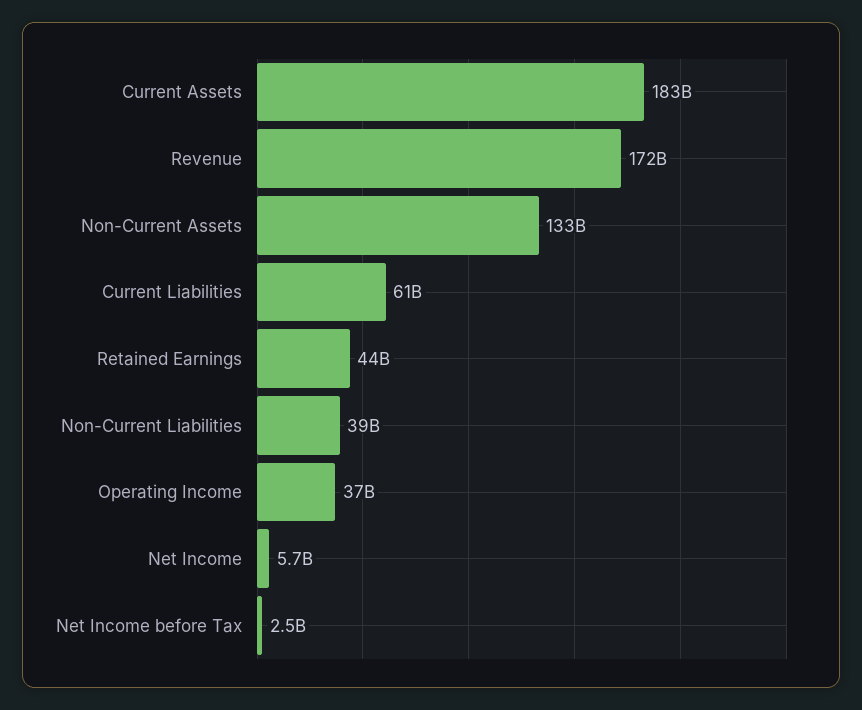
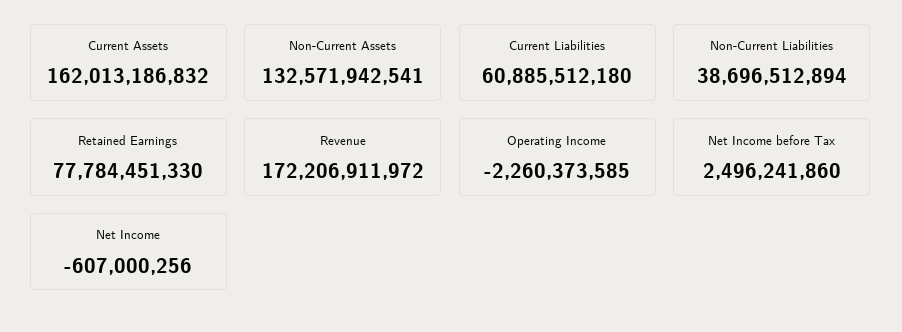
Current Assets: 183000000000 -> 162013186832
Retained Earnings: 44000000000 -> 77784451330
Operating Income: 37000000000 -> -2260373585
Net Income: 5700000000 -> -607000256

